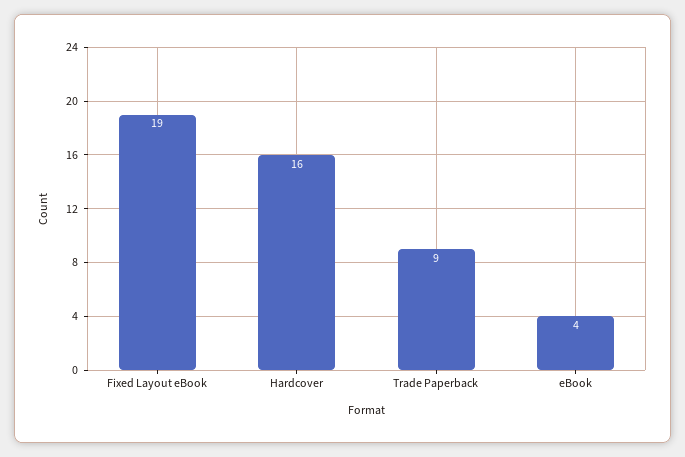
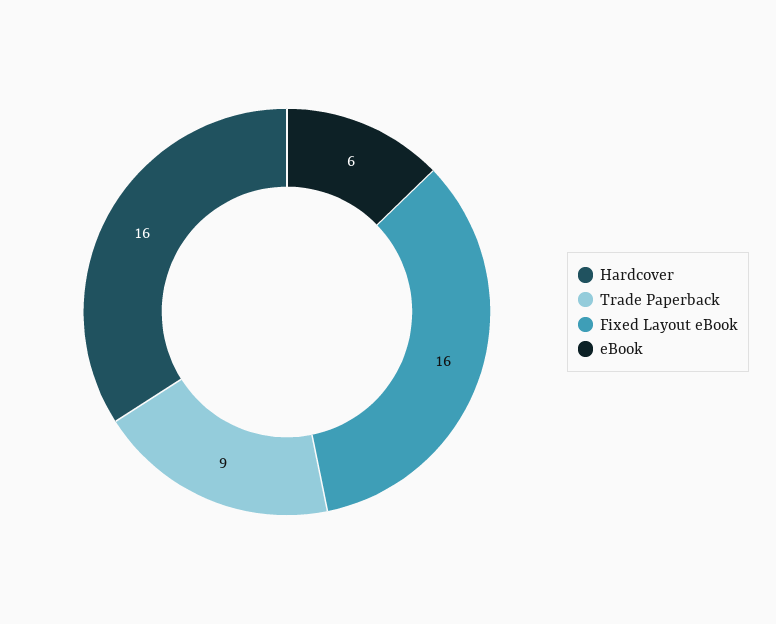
Fixed Layout eBook: 19 -> 16
eBook: 4 -> 6

